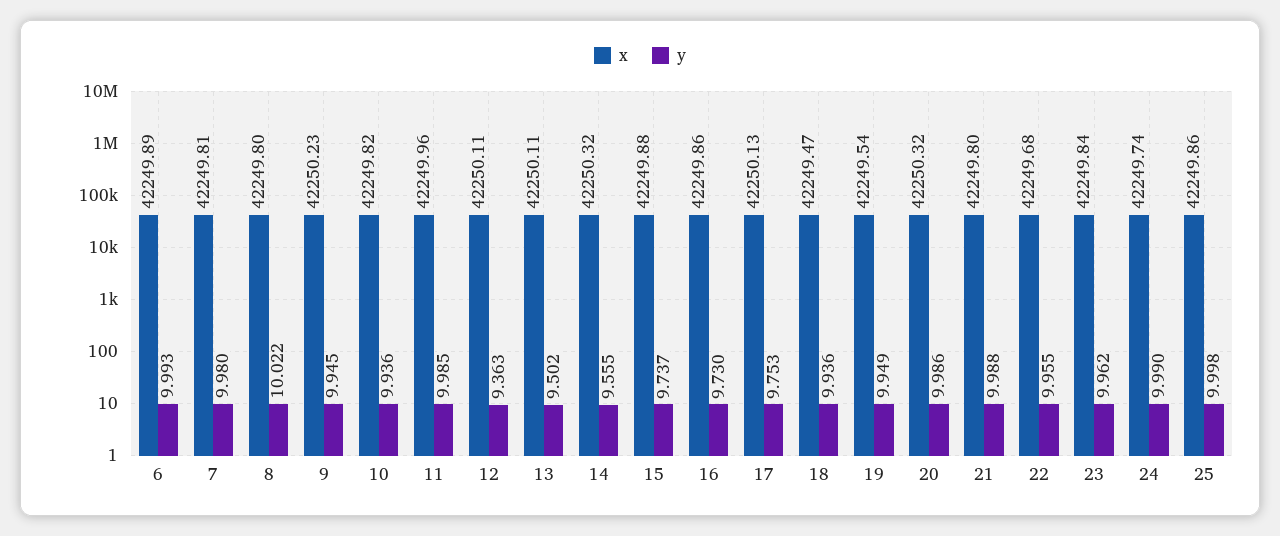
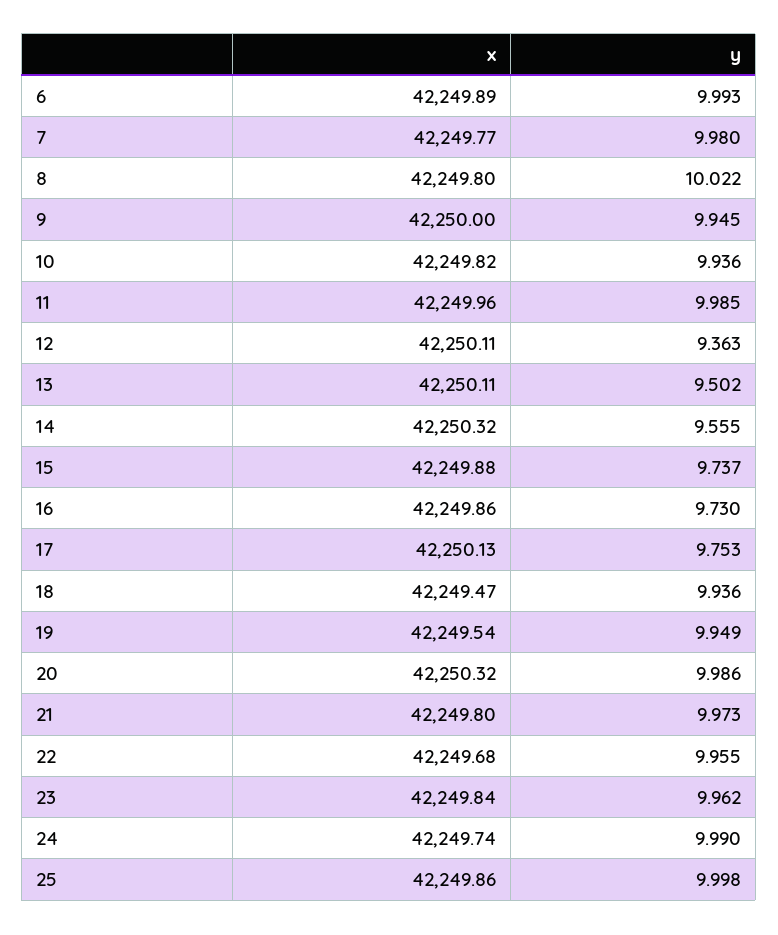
x, 7: 42249.81 -> 42249.77
x, 9: 42250.23 -> 42250
y, 21: 9.988 -> 9.973

